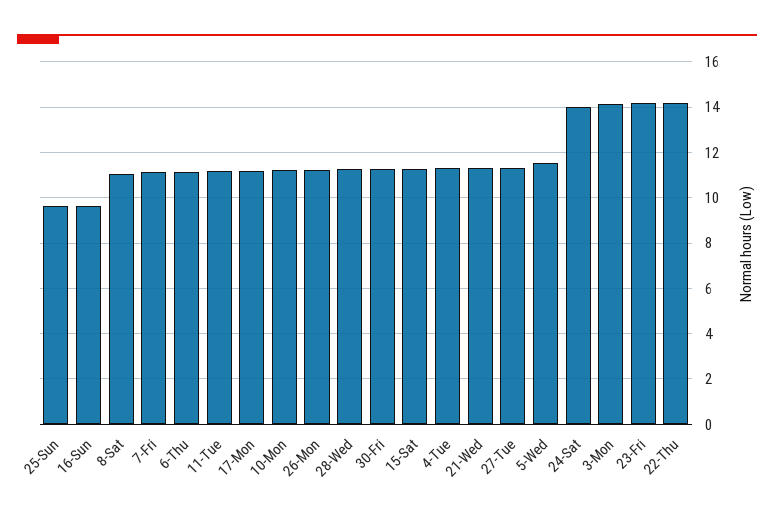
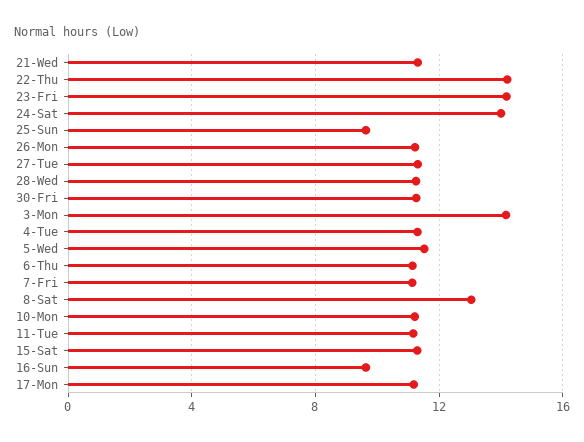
8-Sat: 11 -> 13

